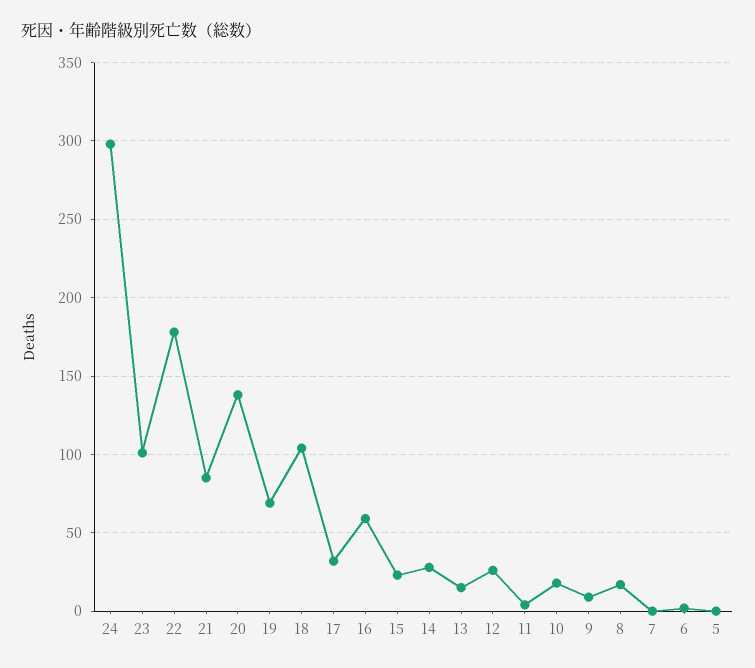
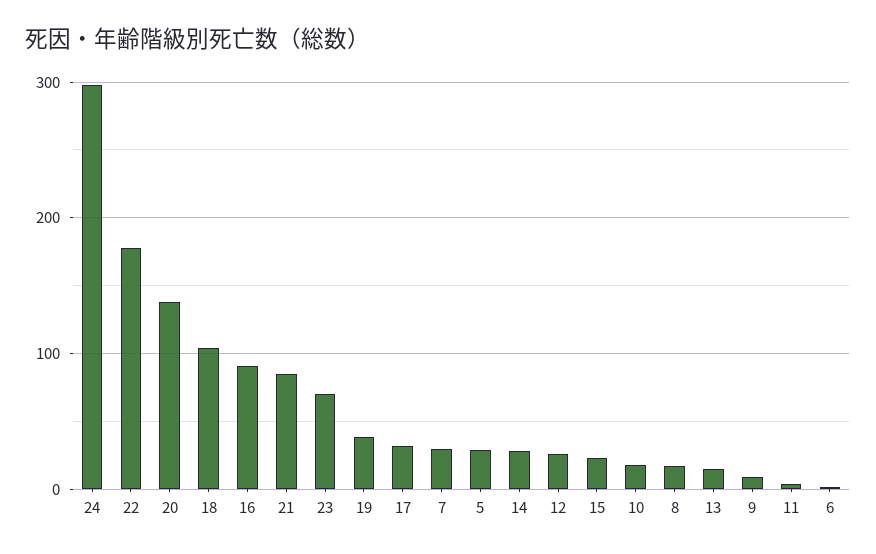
23: 100 -> 70
19: 70 -> 40
16: 60 -> 90
7: 0 -> 30
5: 0 -> 30

